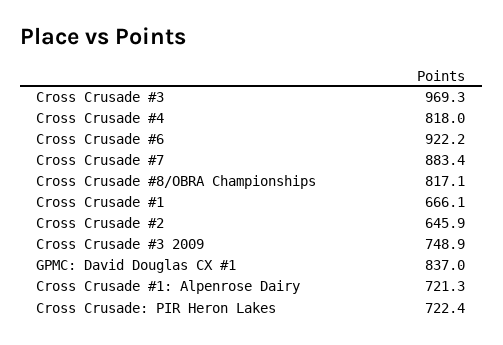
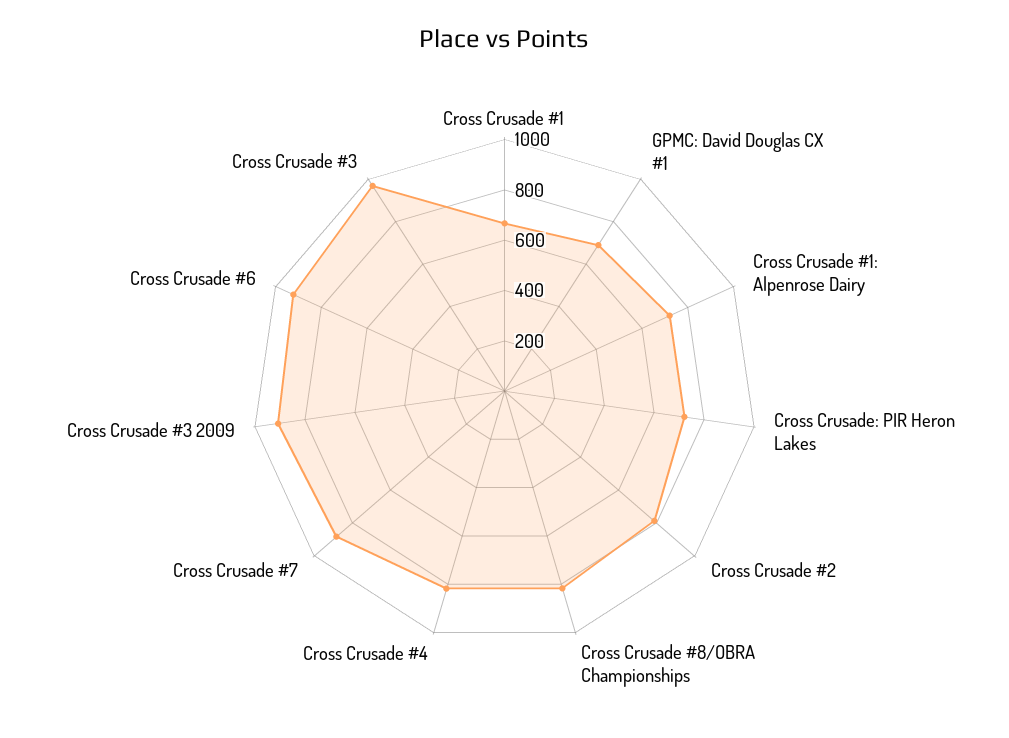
Cross Crusade #2: 645.9 -> 800
Cross Crusade #3 2009: 748.9 -> 900
GPMC: David Douglas CX #1: 837 -> 700

